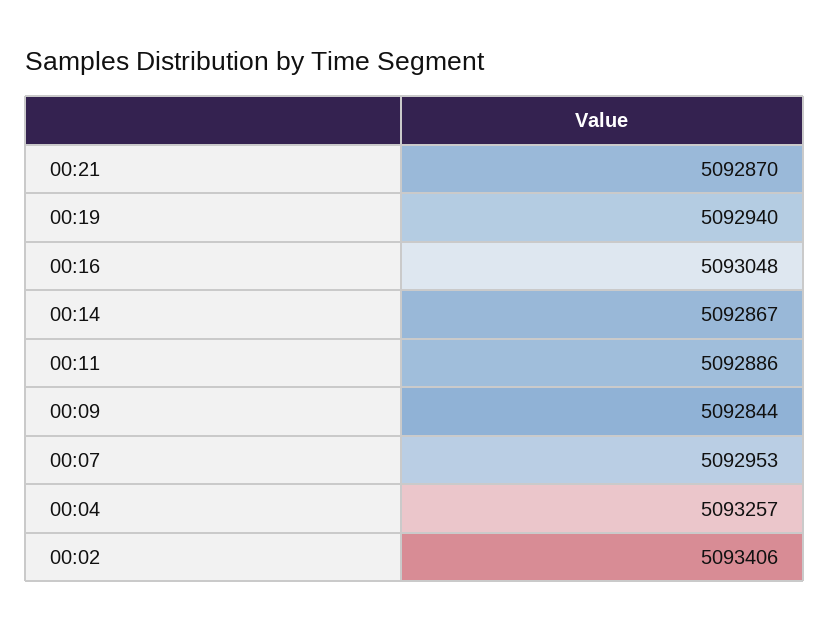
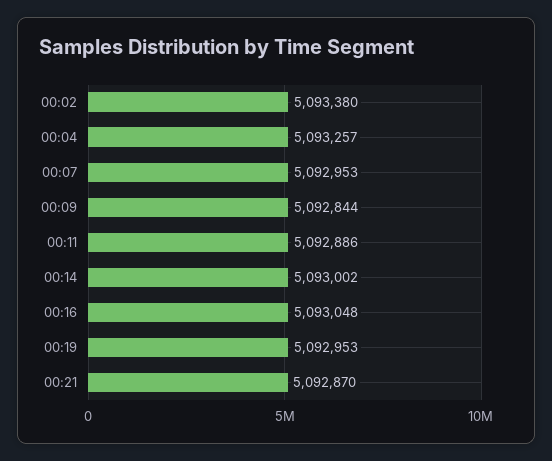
00:19: 5092940 -> 5092953
00:14: 5092867 -> 5093002
00:02: 5093406 -> 5093380

